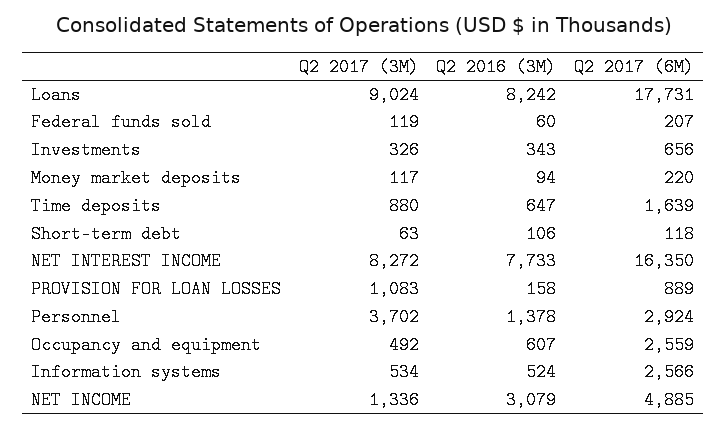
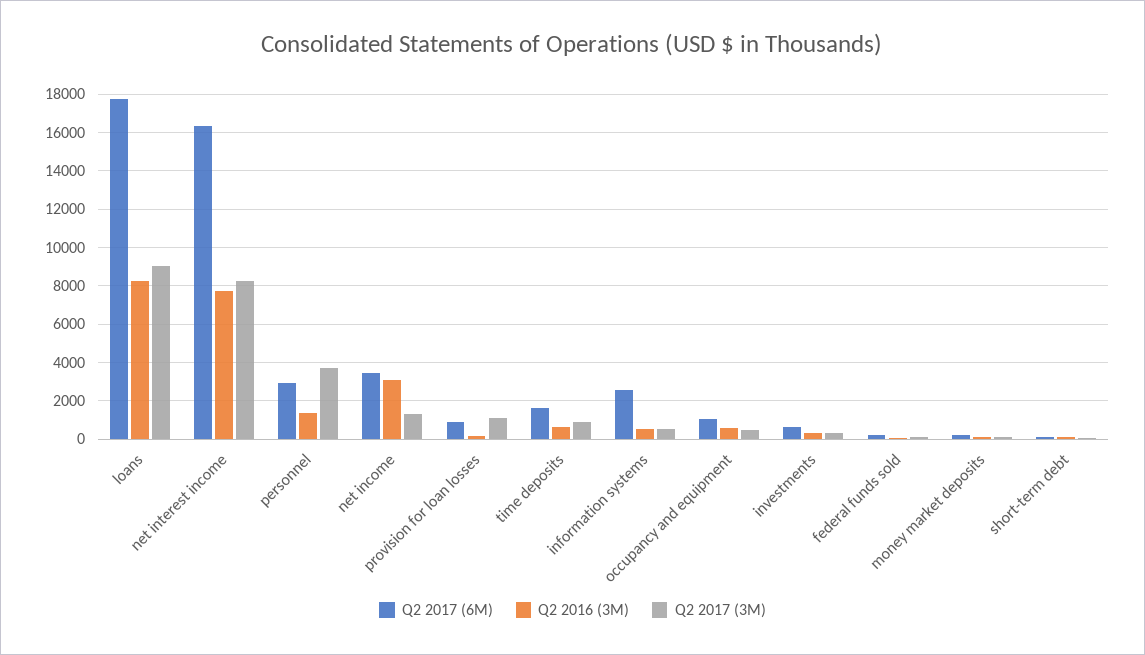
Q2 2017 (6M), Occupancy and equipment: 2559 -> 1000
Q2 2017 (6M), NET INCOME: 4885 -> 3500

